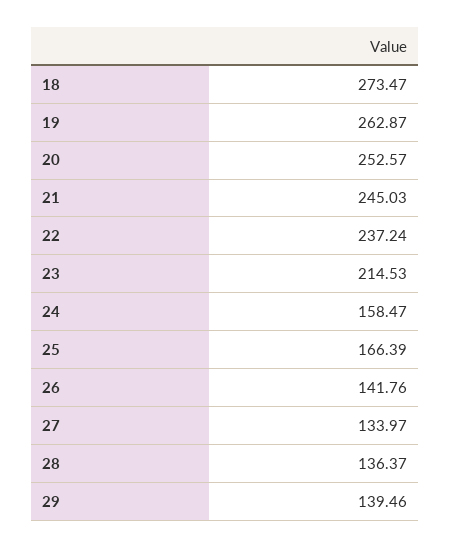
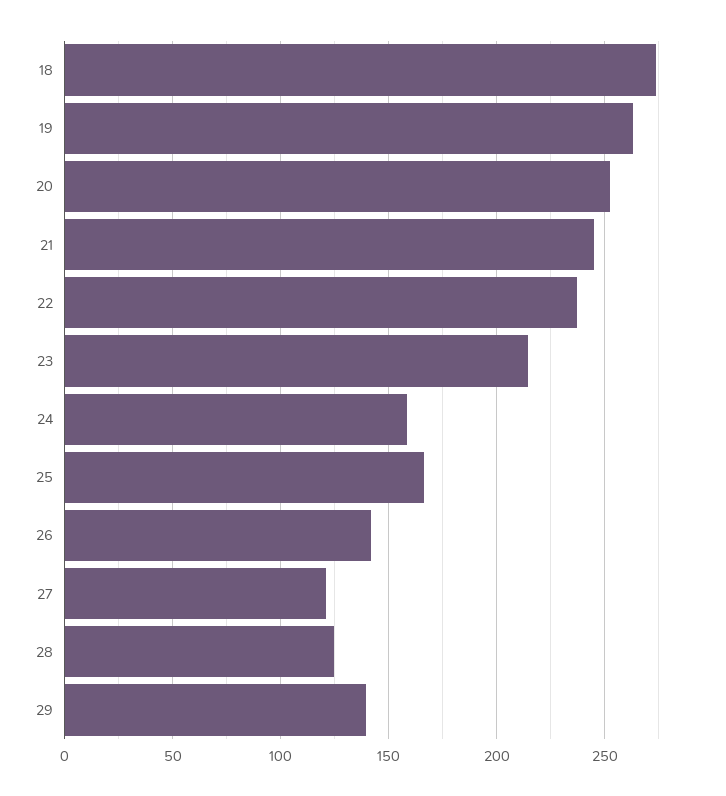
27: 133.97 -> 120
28: 136.37 -> 125

